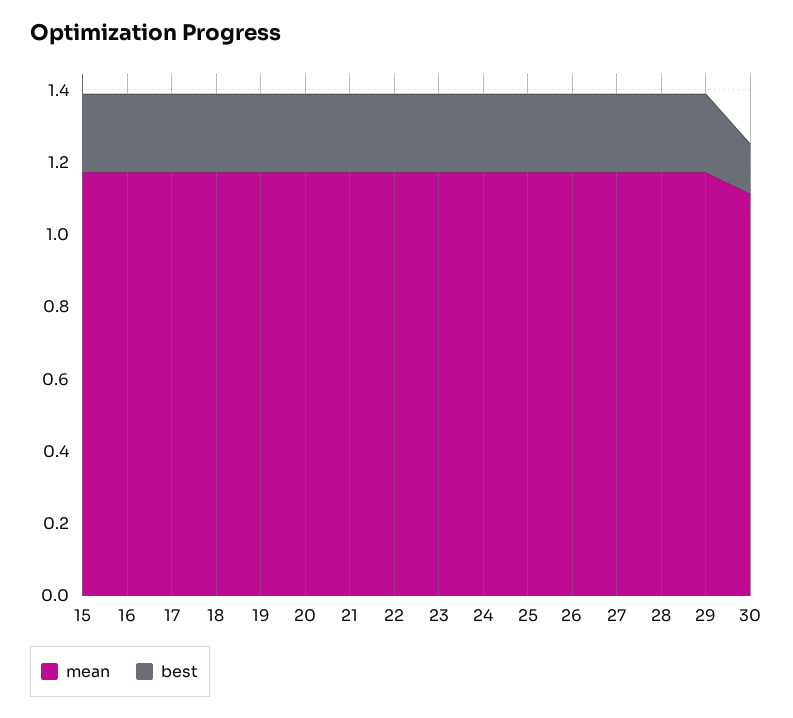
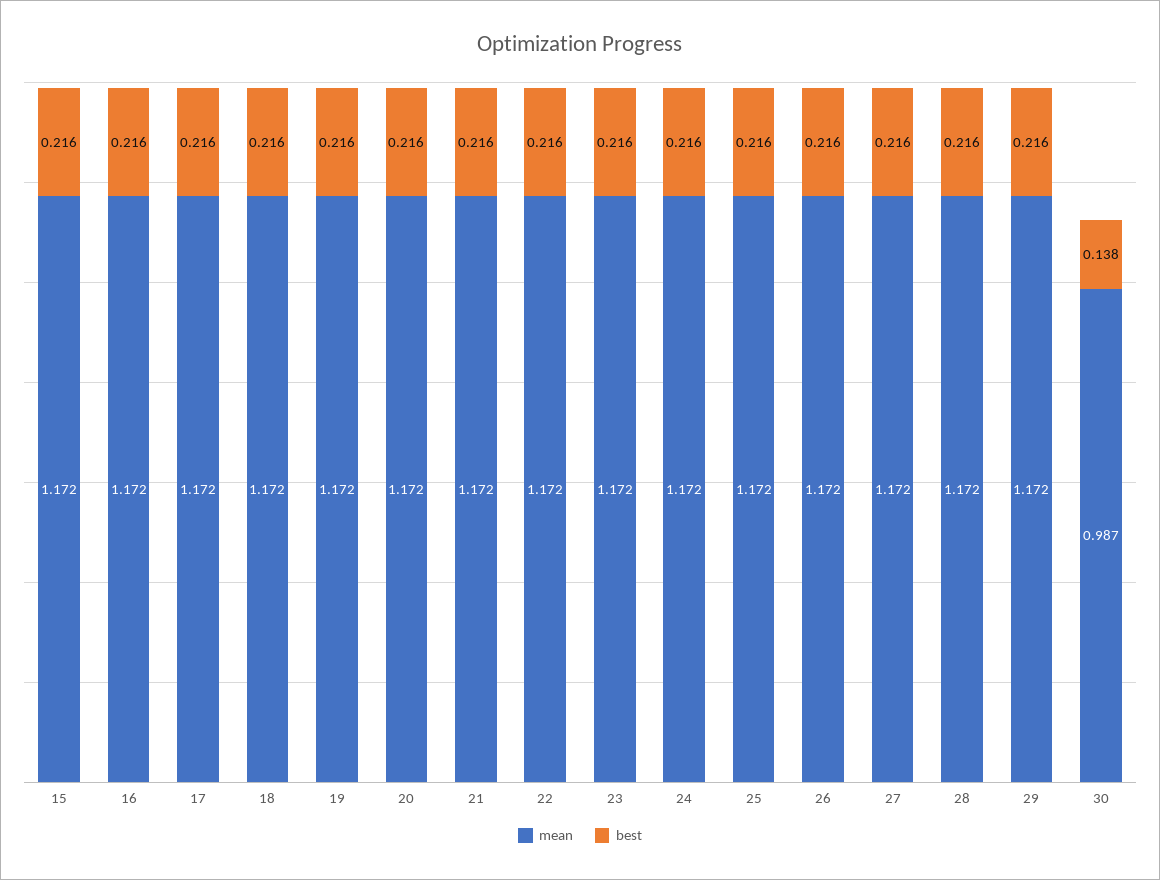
mean, 30: 1.1 -> 0.987

